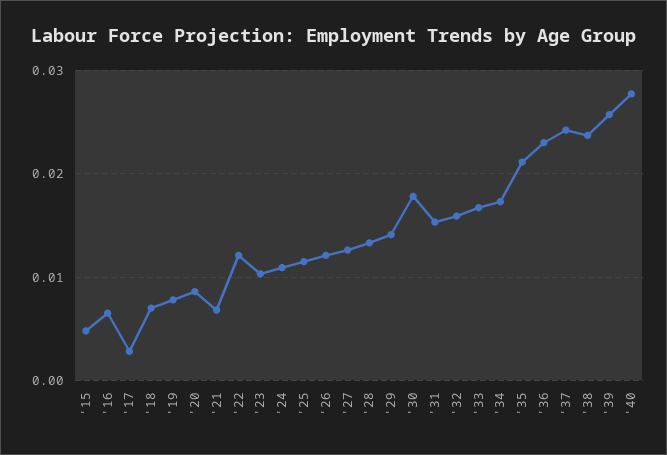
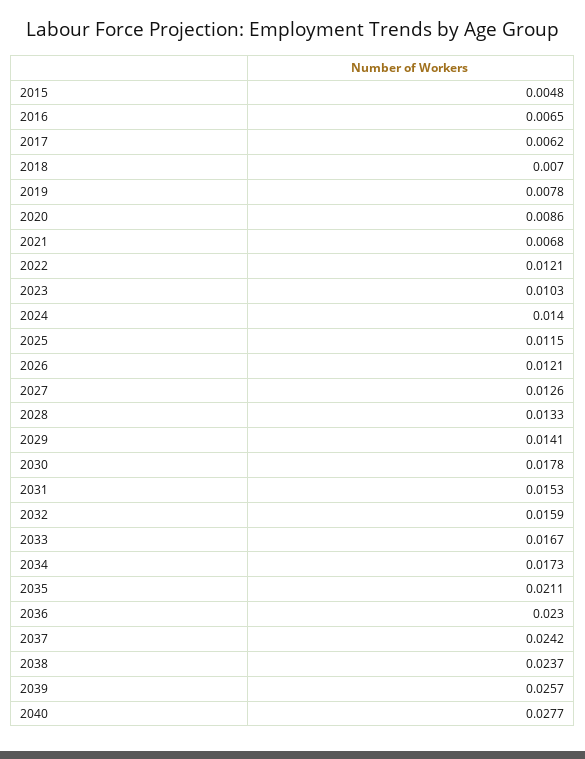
'17: 0.003 -> 0.0062
'24: 0.011 -> 0.014

